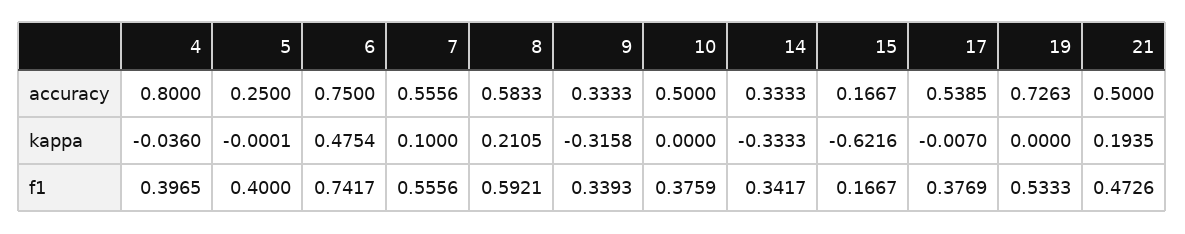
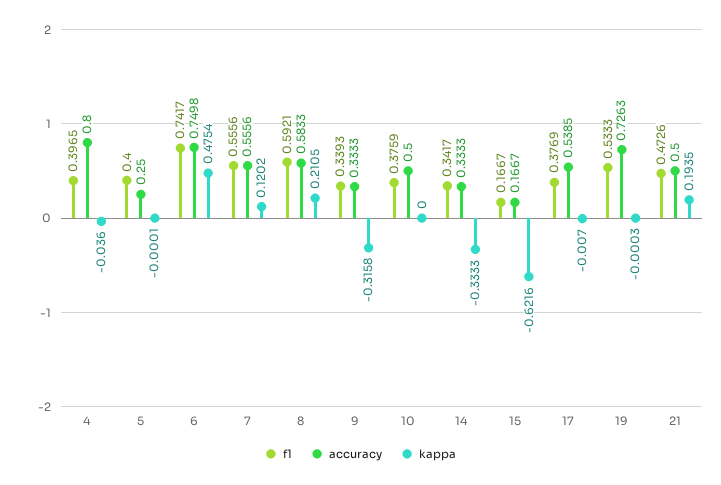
accuracy, 6: 0.75 -> 0.7498
kappa, 7: 0.1 -> 0.1202
kappa, 19: 0 -> -0.0003

